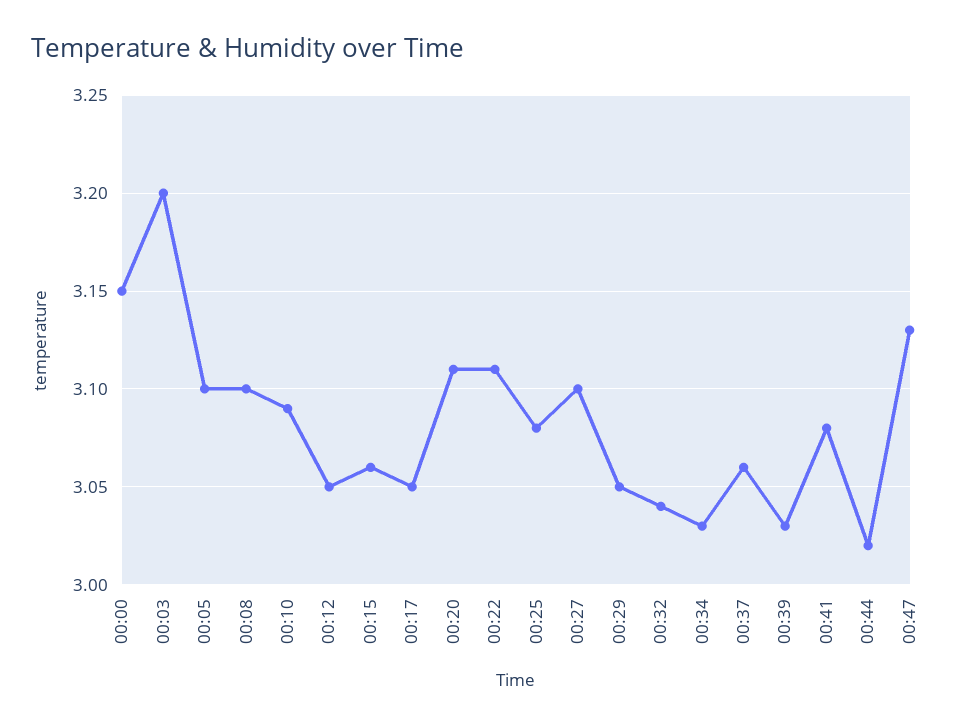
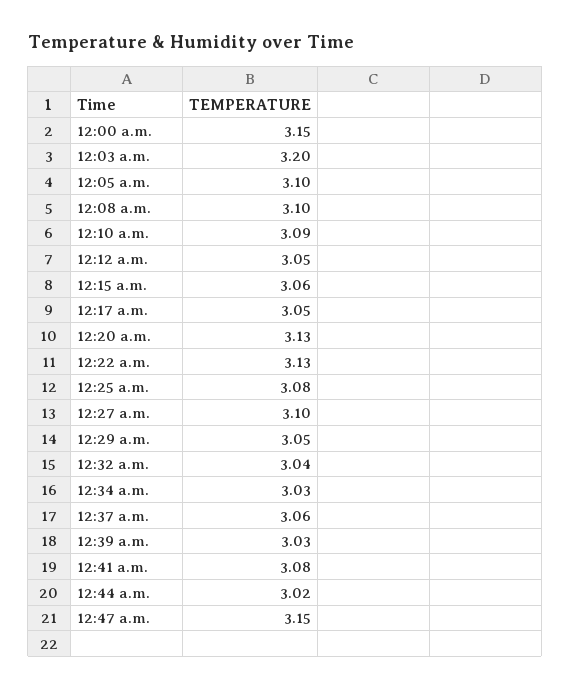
00:20: 3.11 -> 3.13
00:22: 3.11 -> 3.13
00:47: 3.13 -> 3.15

